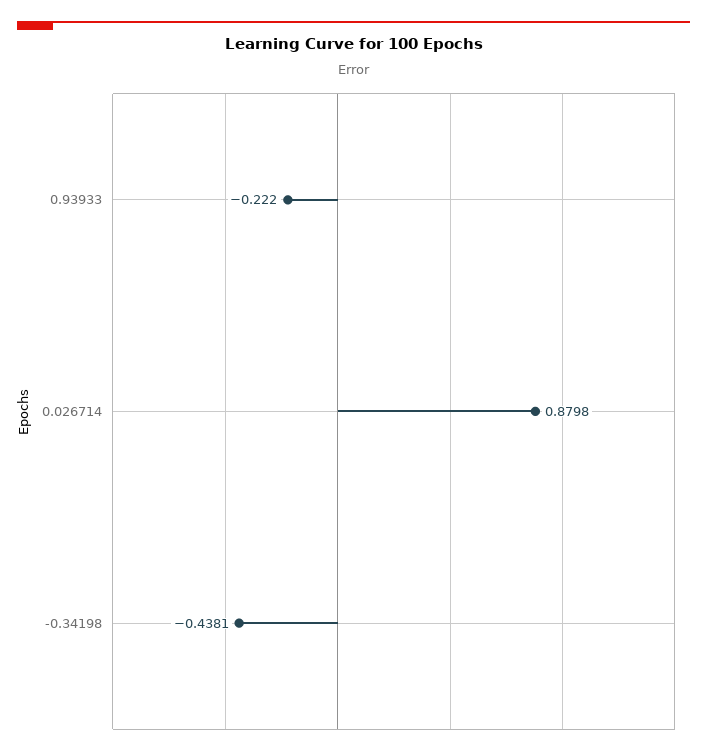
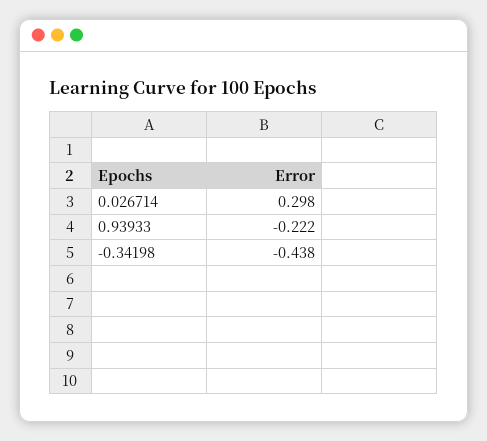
0.026714: 0.8798 -> 0.298

